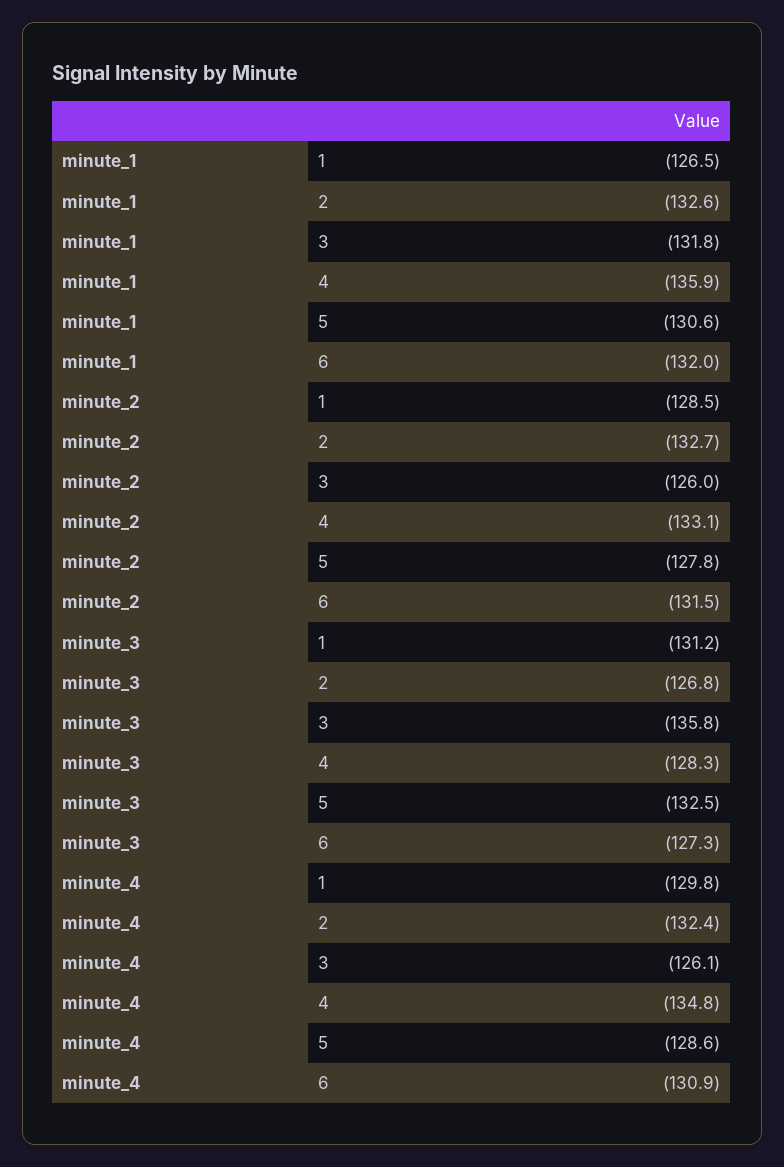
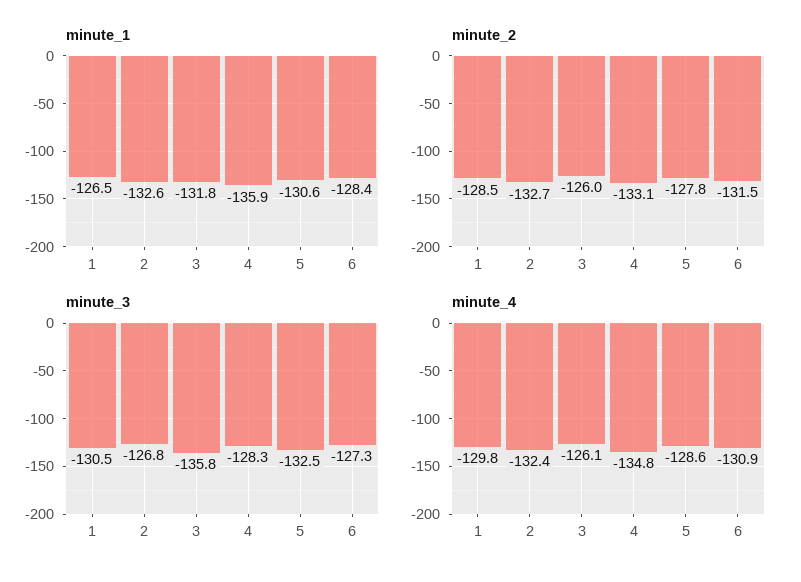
minute_1, 6: -132 -> -128.4
minute_3, 1: -131.2 -> -130.5

